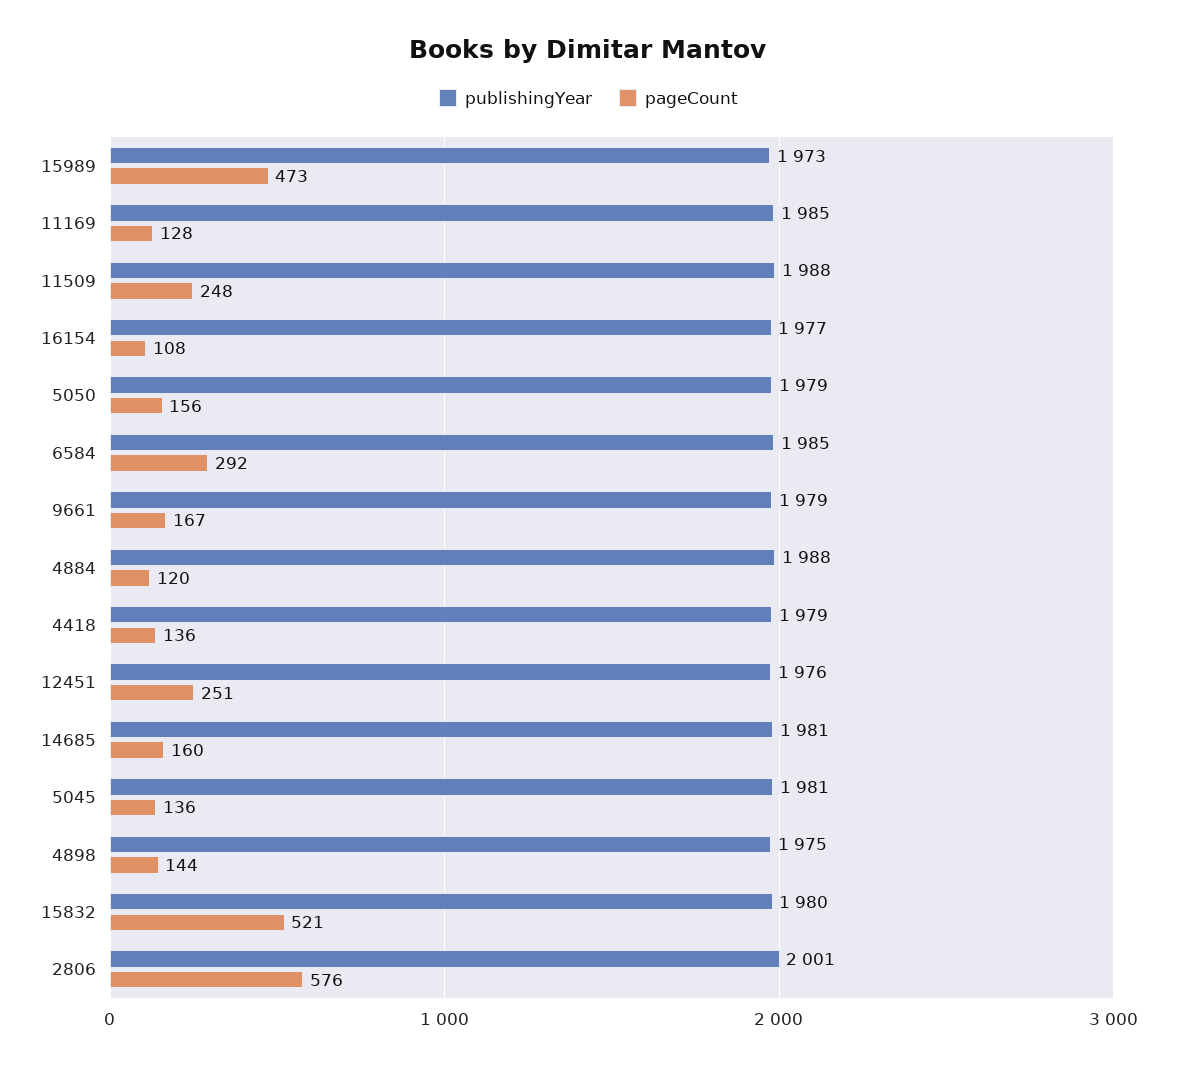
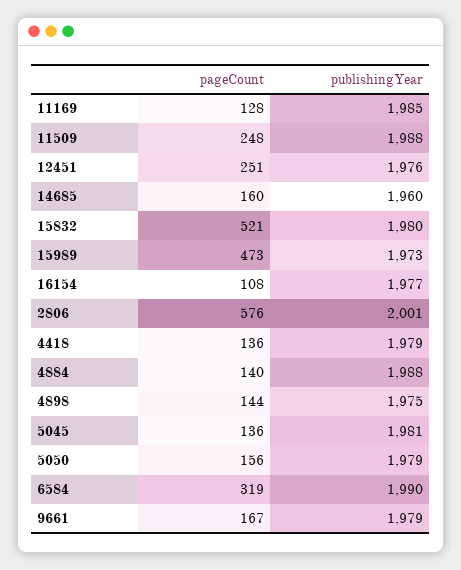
publishingYear, 6584: 1985 -> 1990
pageCount, 6584: 292 -> 319
pageCount, 4884: 120 -> 140
publishingYear, 14685: 1981 -> 1960

